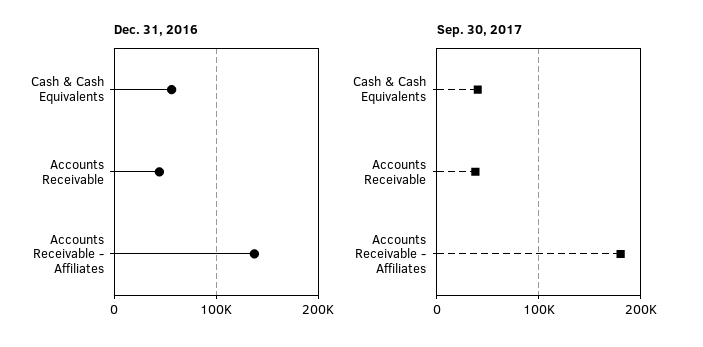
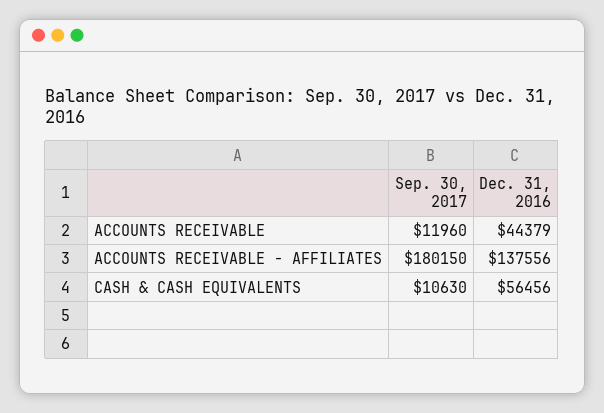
Sep. 30, 2017, Cash & Cash Equivalents: 40000 -> 10630
Sep. 30, 2017, Accounts Receivable: 40000 -> 11960

